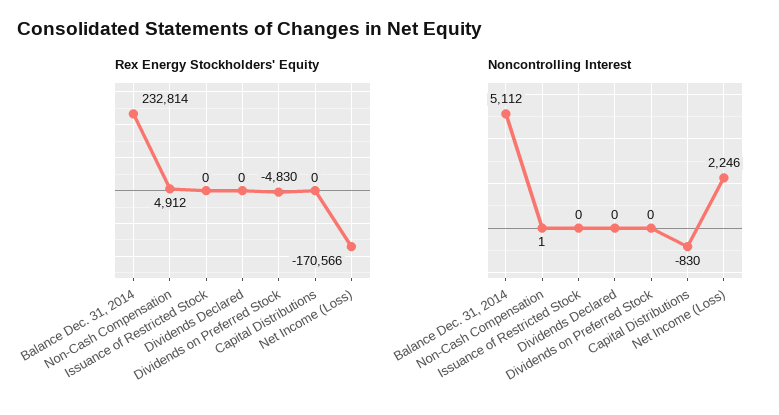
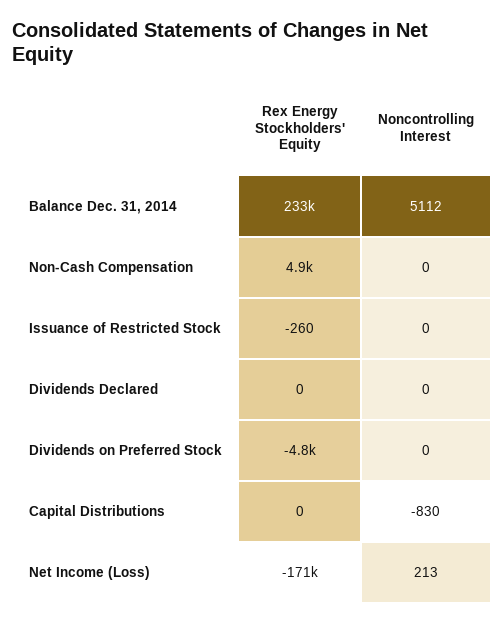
Rex Energy Stockholders' Equity, Issuance of Restricted Stock: 0 -> -260
Noncontrolling Interest, Non-Cash Compensation: 1 -> 0
Noncontrolling Interest, Net Income (Loss): 2246 -> 213

